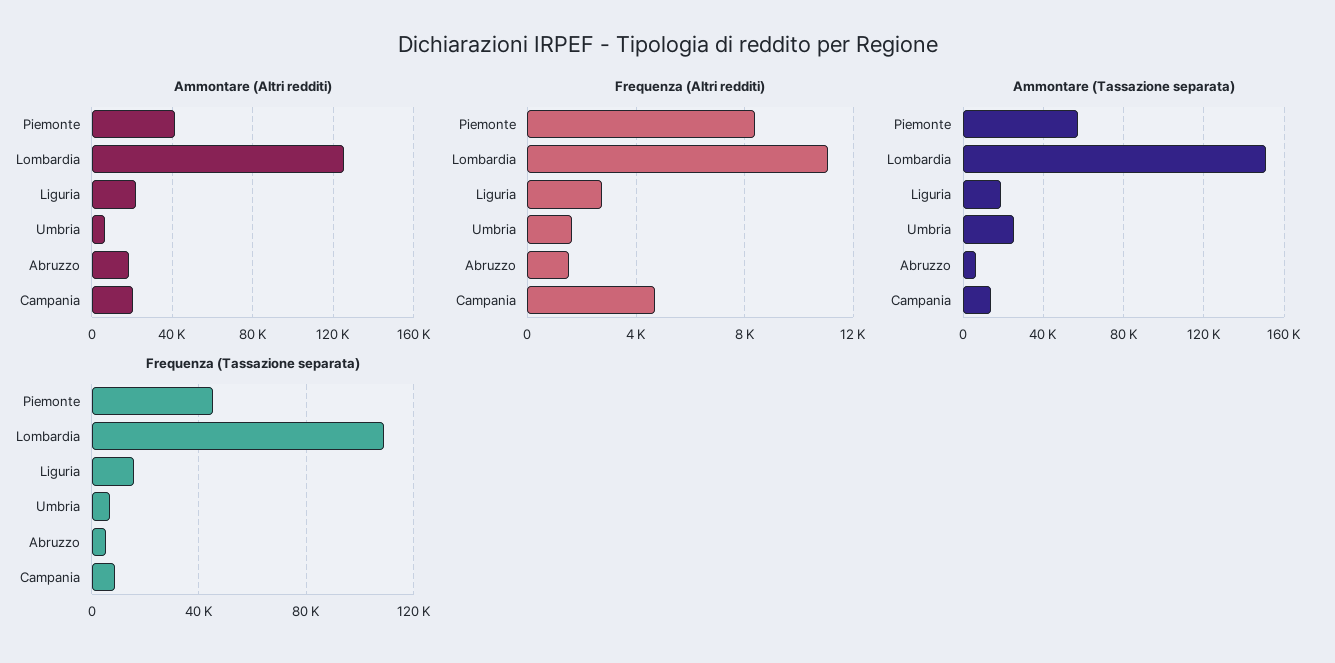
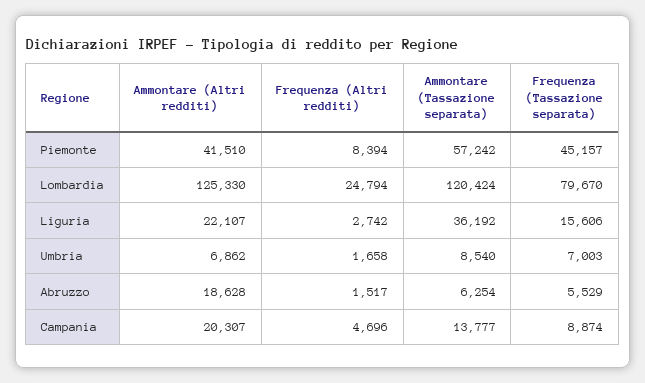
Frequenza (Altri redditi), Lombardia: 11000 -> 24794
Ammontare (Tassazione separata), Lombardia: 150000 -> 120424
Ammontare (Tassazione separata), Liguria: 20000 -> 36192
Ammontare (Tassazione separata), Umbria: 25000 -> 8540
Frequenza (Tassazione separata), Lombardia: 110000 -> 79670

